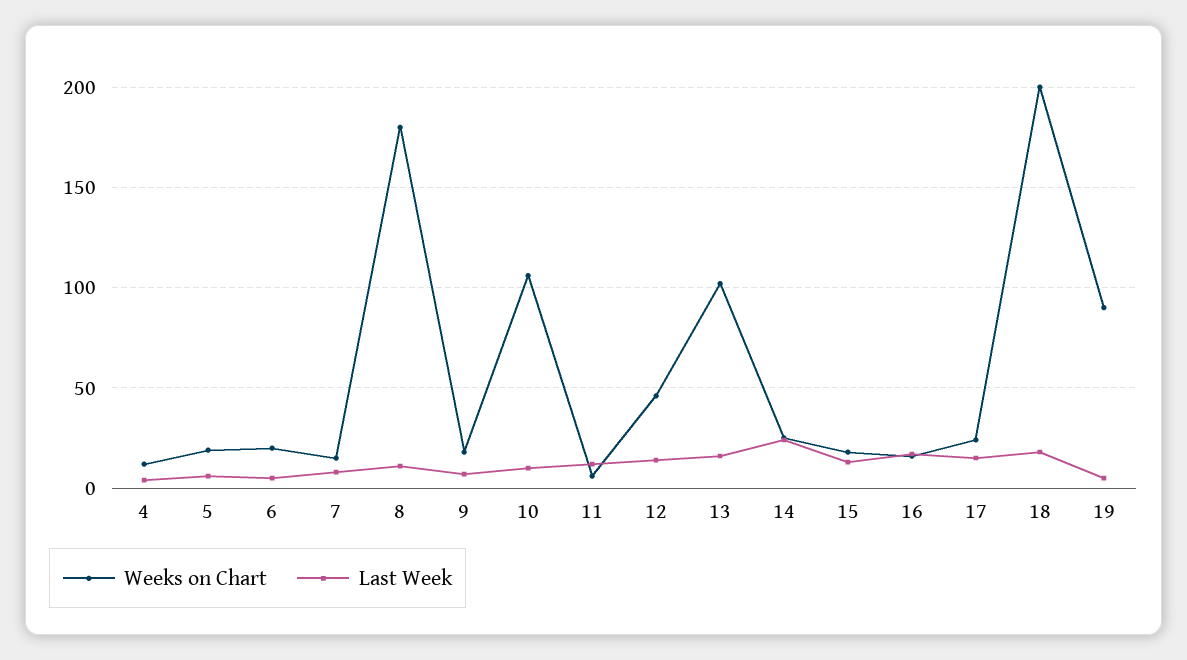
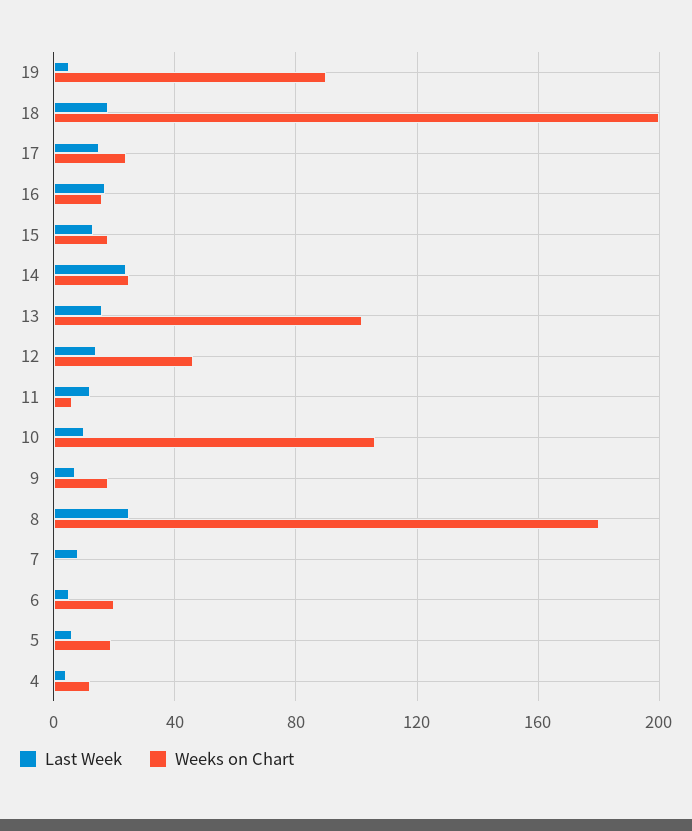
Weeks on Chart, 7: 15 -> 0
Last Week, 8: 10 -> 25

